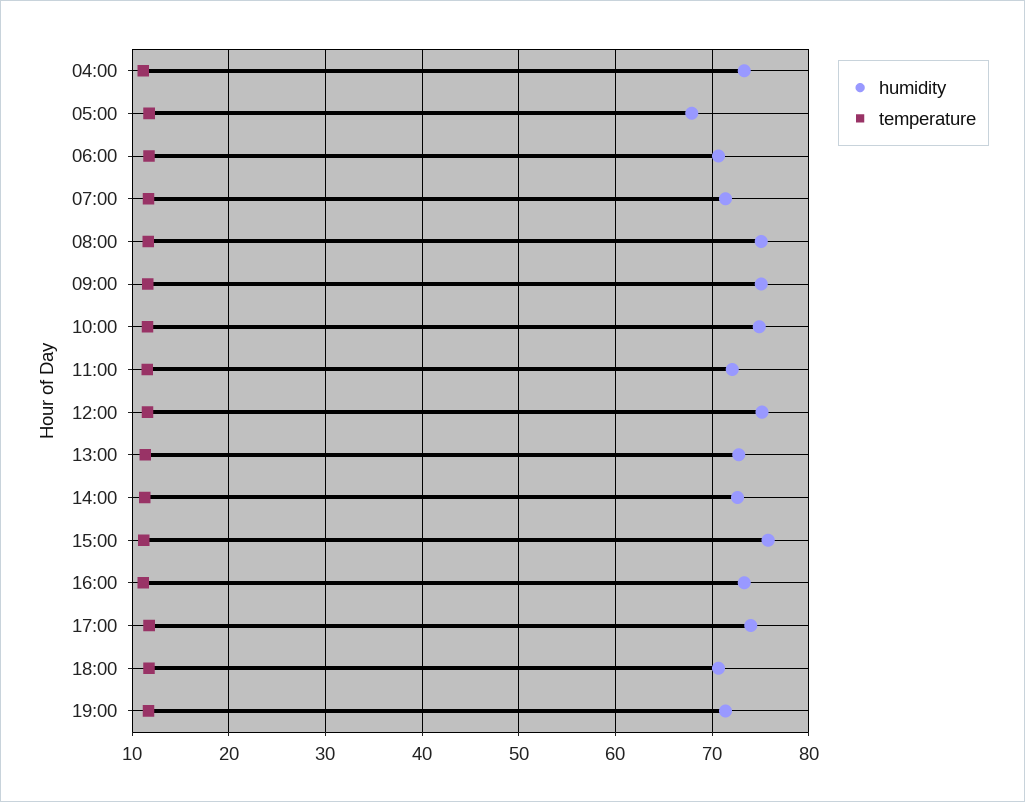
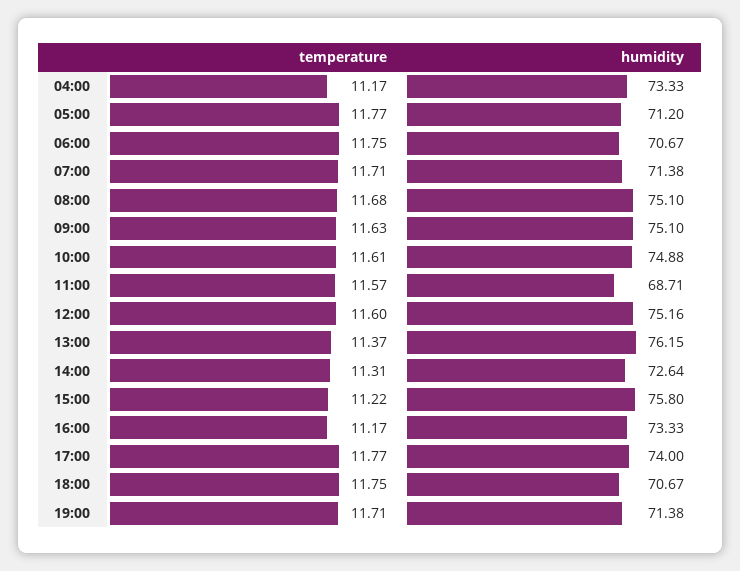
humidity, 05:00: 68 -> 71.2
humidity, 11:00: 72 -> 68.71
humidity, 13:00: 73 -> 76.15

